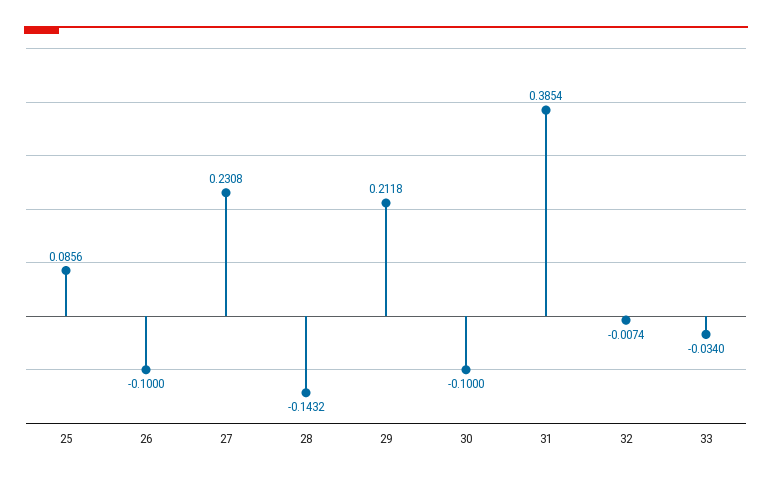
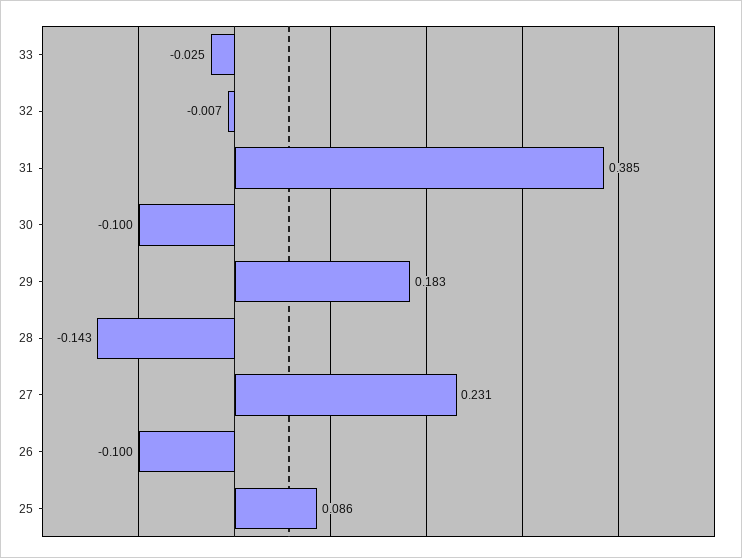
29: 0.2118 -> 0.183
33: -0.034 -> -0.025

